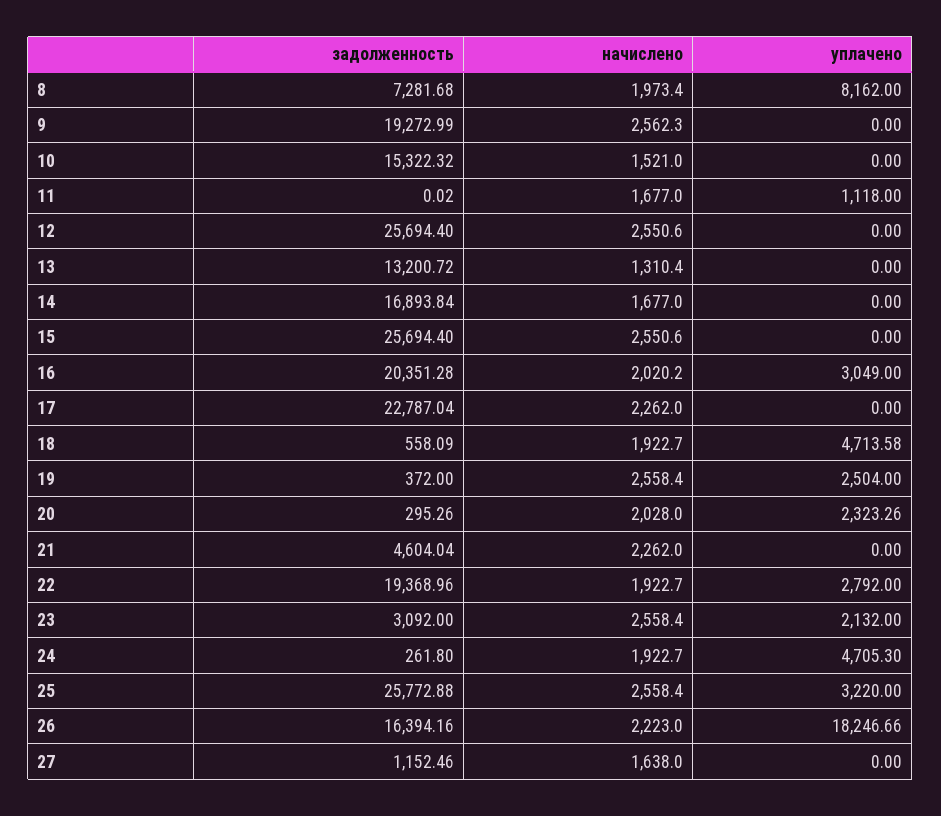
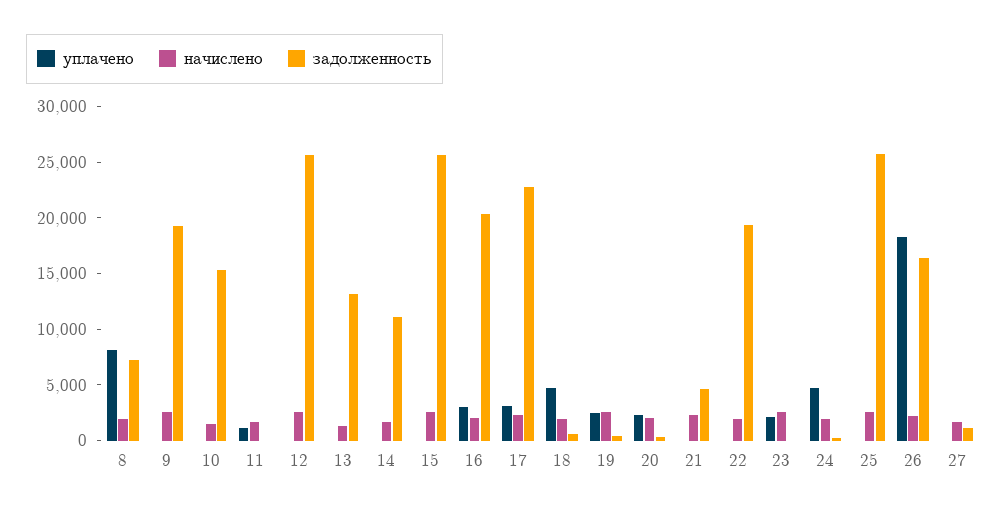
задолженность, 14: 16893.84 -> 11000
уплачено, 17: 0 -> 3000
уплачено, 22: 2792 -> 0
задолженность, 23: 3092 -> 0
уплачено, 25: 3220 -> 0

